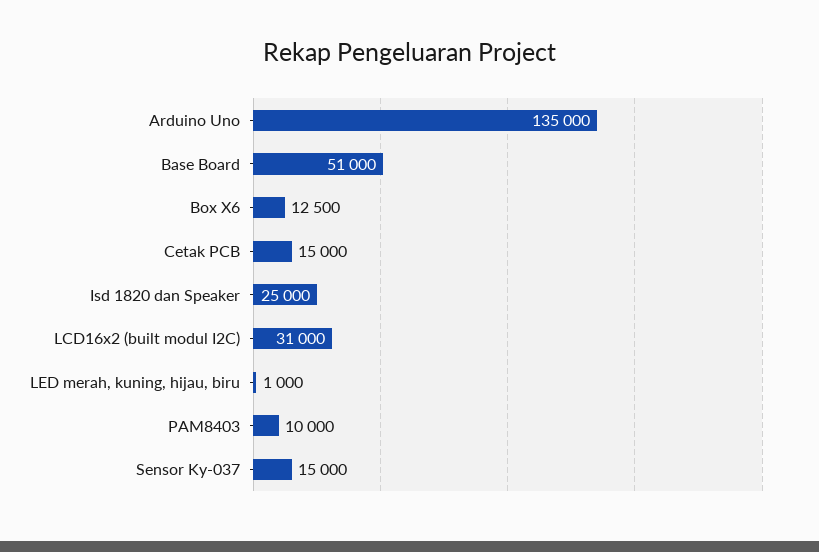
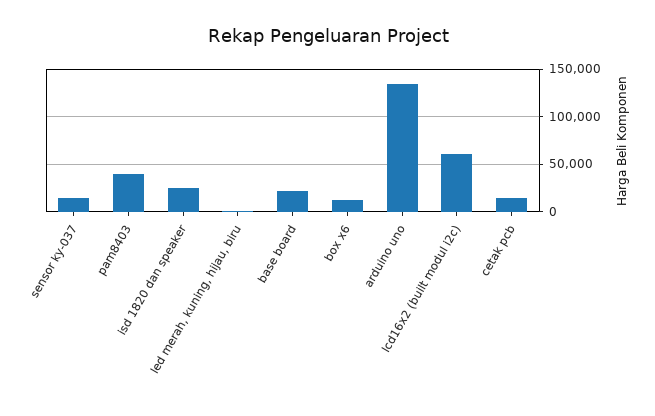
Base Board: 51000 -> 20000
LCD16x2 (built modul I2C): 31000 -> 60000
PAM8403: 10000 -> 40000

